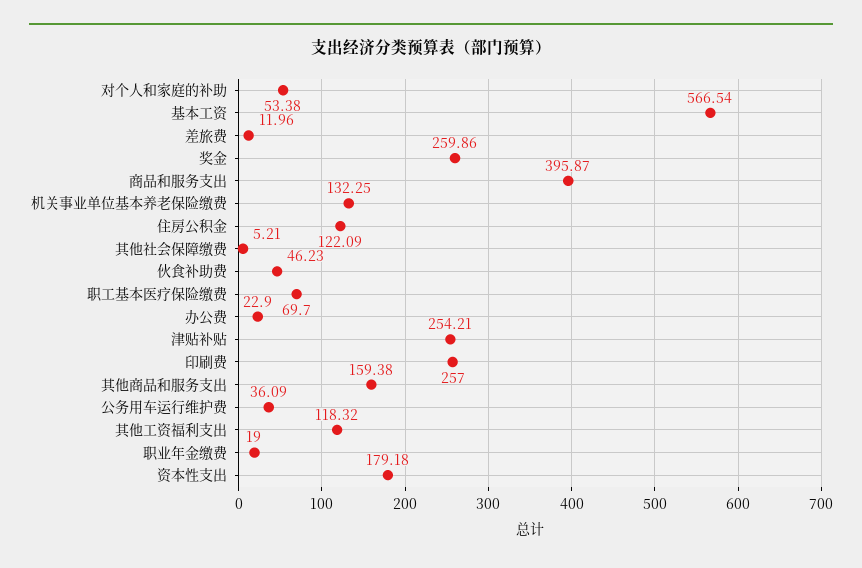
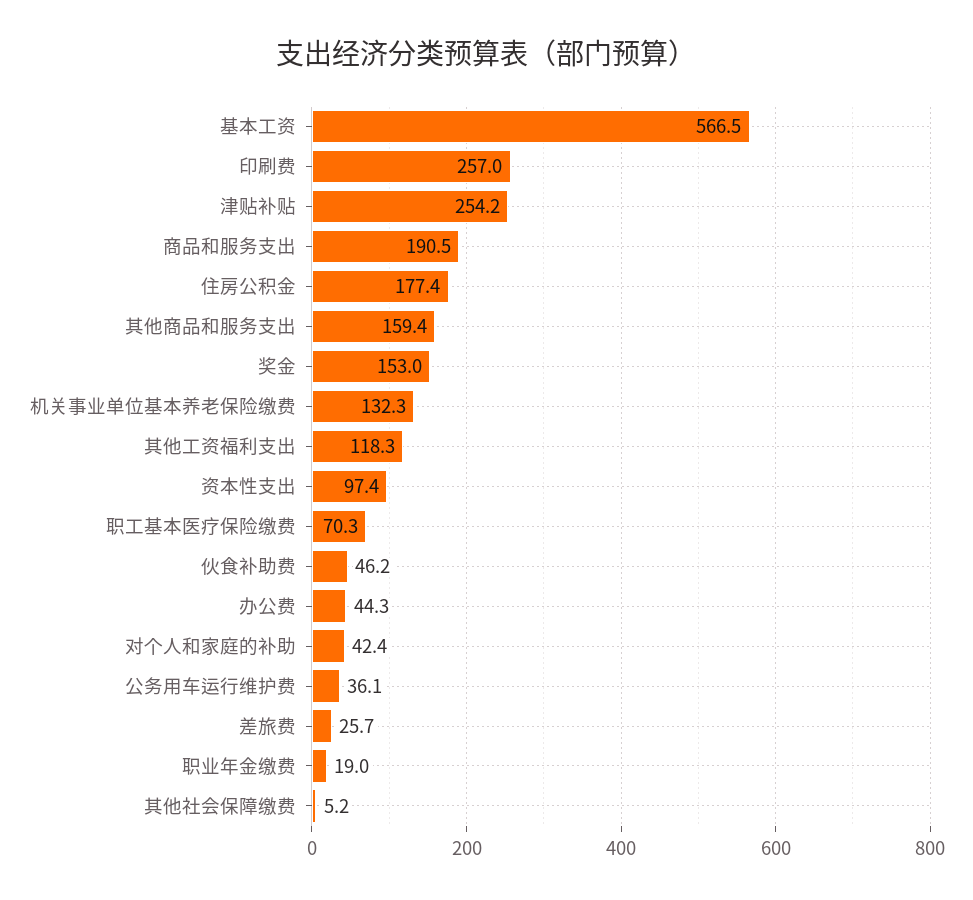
对个人和家庭的补助: 53.38 -> 42.4
差旅费: 11.96 -> 25.7
奖金: 259.86 -> 153
商品和服务支出: 395.87 -> 190.5
住房公积金: 122.09 -> 177.4
职工基本医疗保险缴费: 69.7 -> 70.3
办公费: 22.9 -> 44.3
资本性支出: 179.18 -> 97.4

